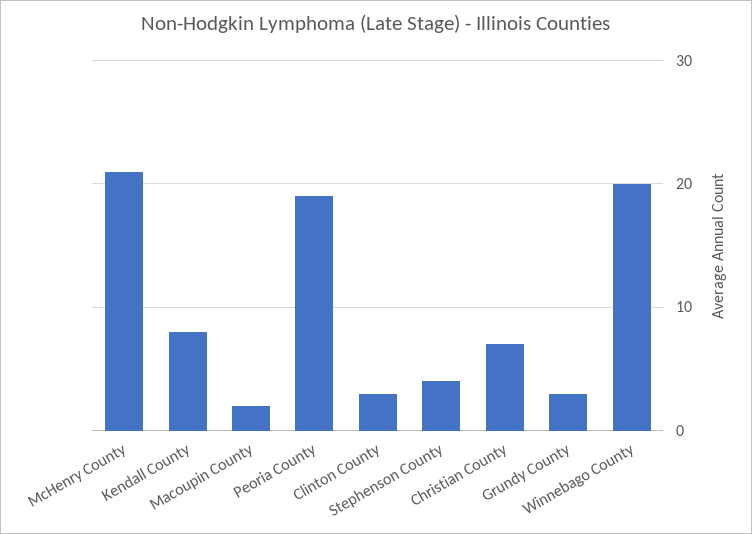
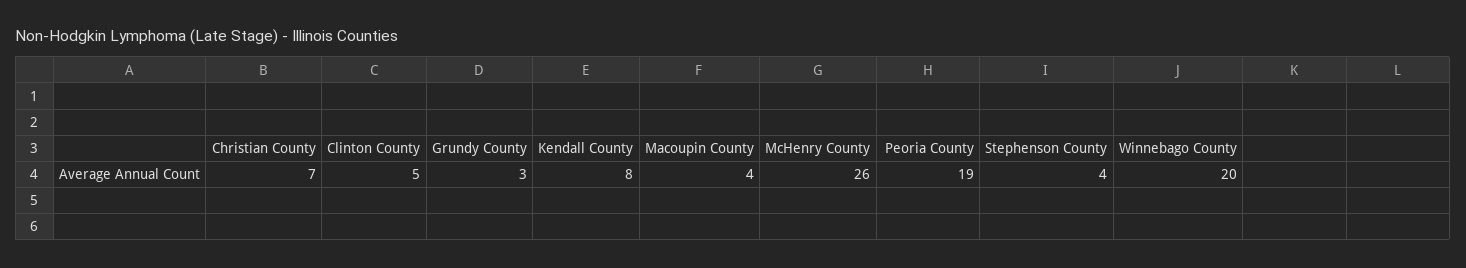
McHenry County: 21 -> 26
Macoupin County: 2 -> 4
Clinton County: 3 -> 5

